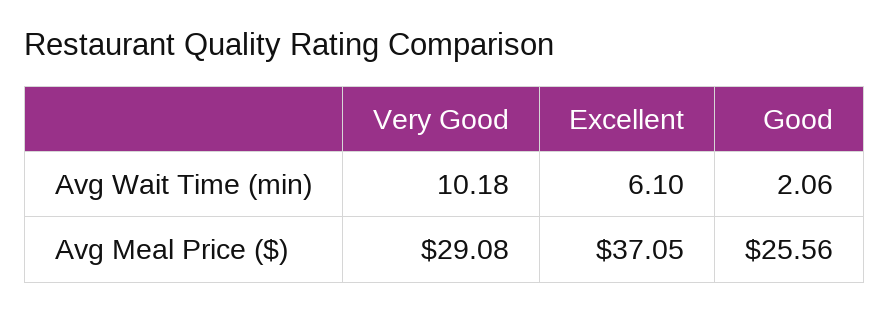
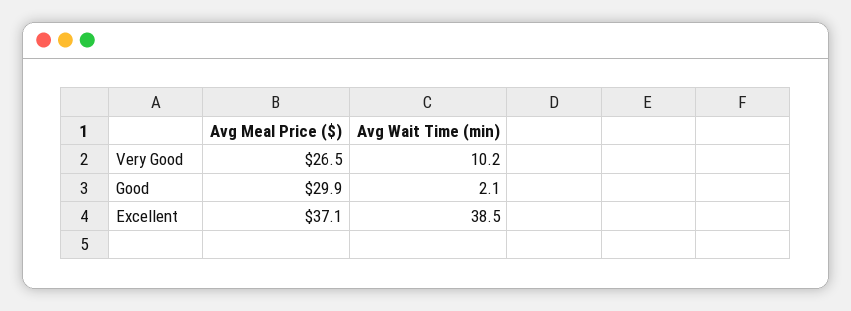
Excellent, Avg Wait Time (min): 6.1 -> 38.5
Very Good, Avg Meal Price ($): 29.08 -> 26.5
Good, Avg Meal Price ($): 25.56 -> 29.9

